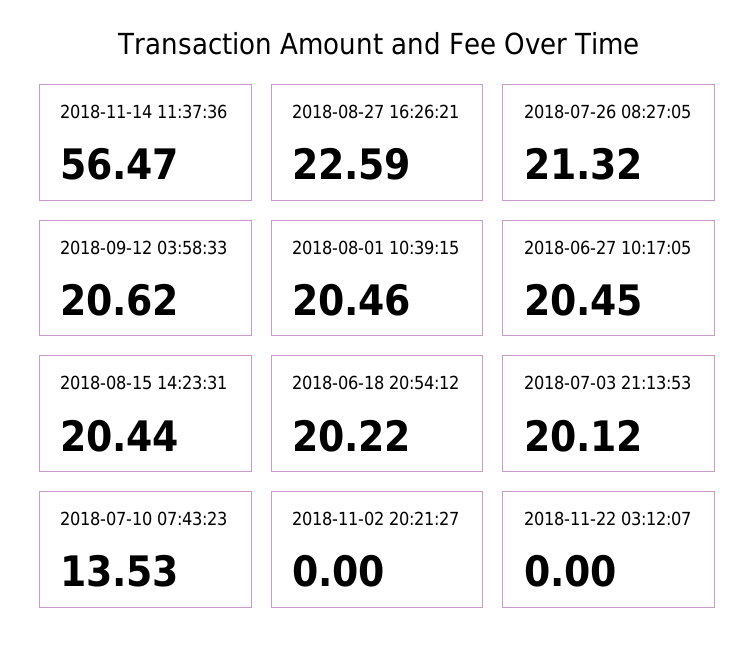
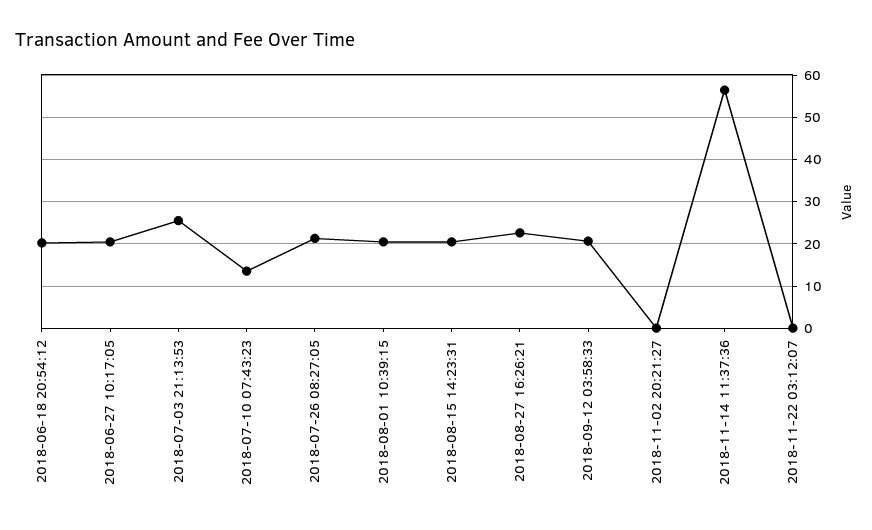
2018-07-03 21:13:53: 20.12 -> 26

